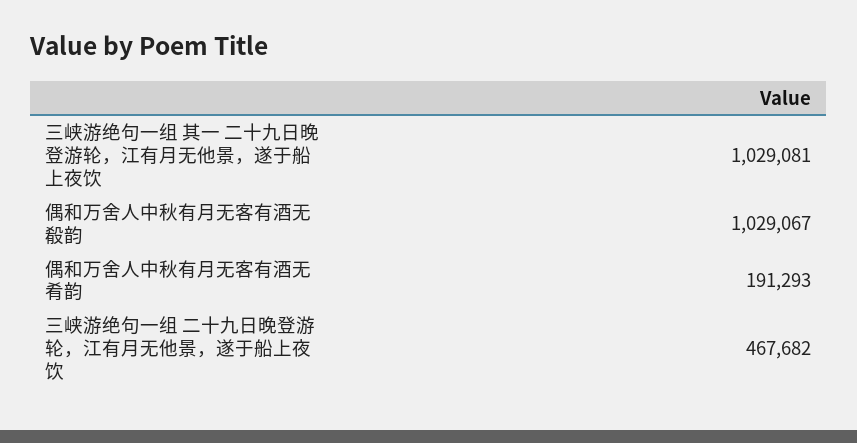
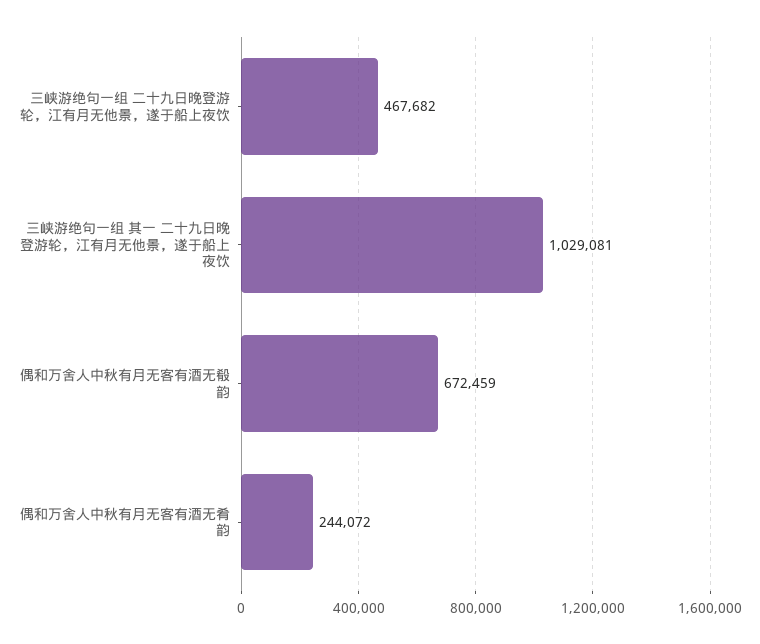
偶和万舍人中秋有月无客有酒无殽韵: 1029067 -> 672459
偶和万舍人中秋有月无客有酒无肴韵: 191293 -> 244072

